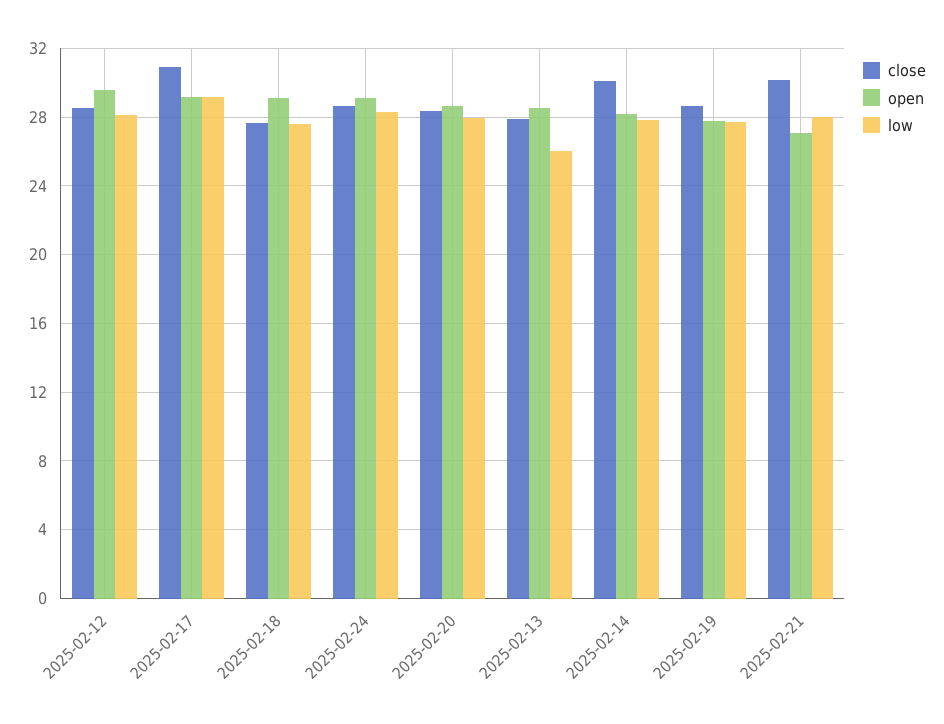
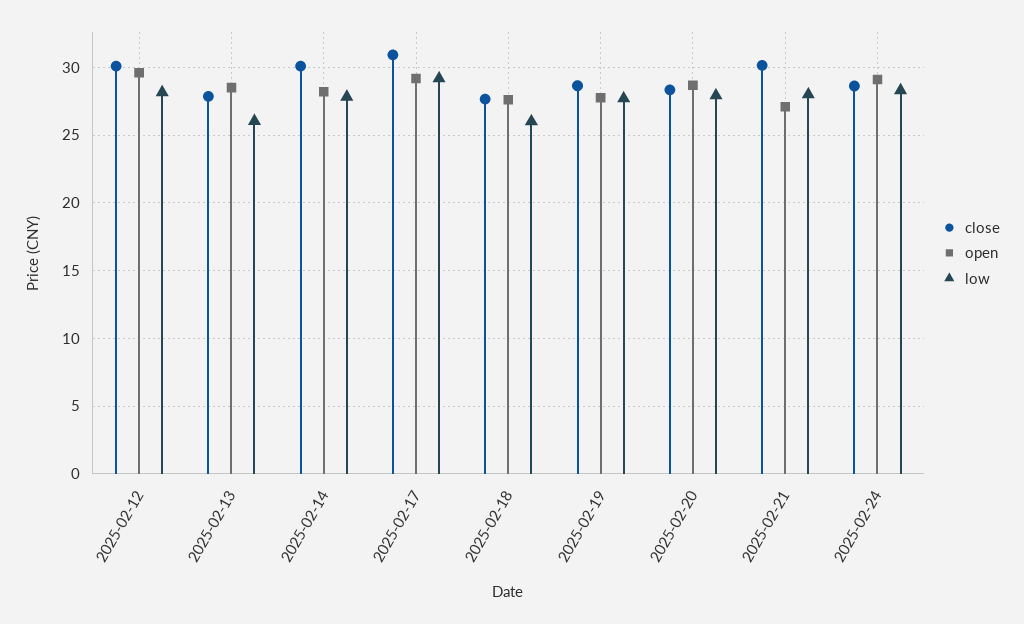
close, 2025-02-12: 28.5 -> 30
open, 2025-02-18: 29 -> 27.5
low, 2025-02-18: 27.5 -> 26

